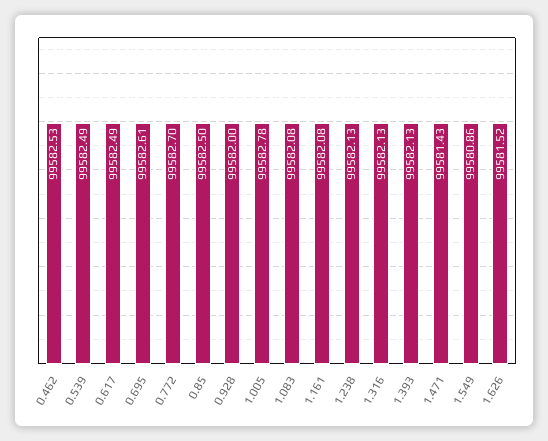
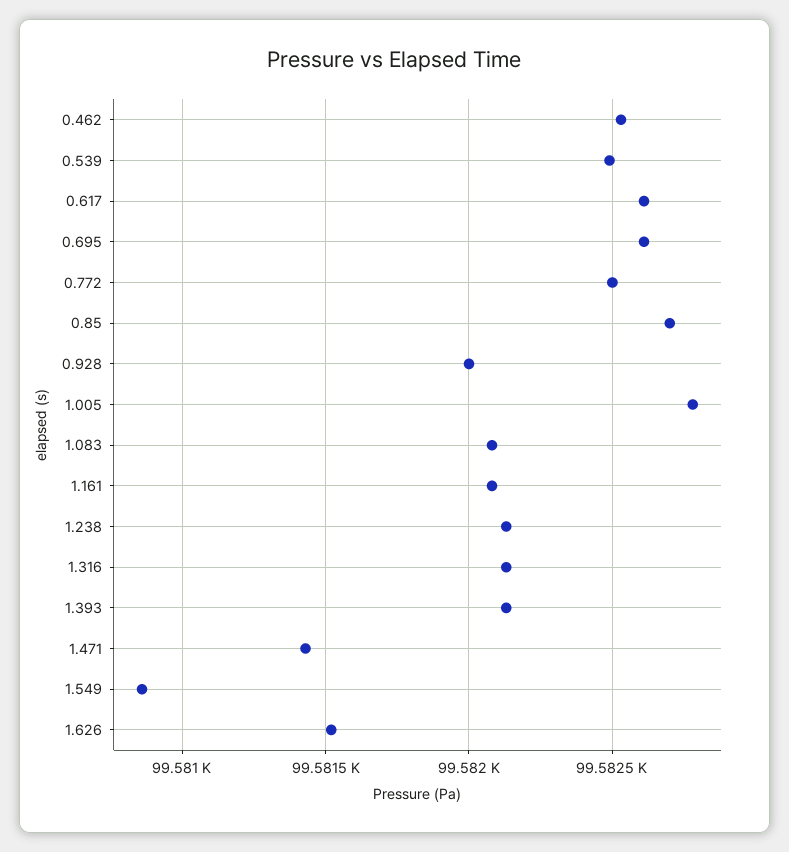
0.617: 99582.49 -> 99582.6
0.772: 99582.7 -> 99582.5
0.85: 99582.5 -> 99582.7

